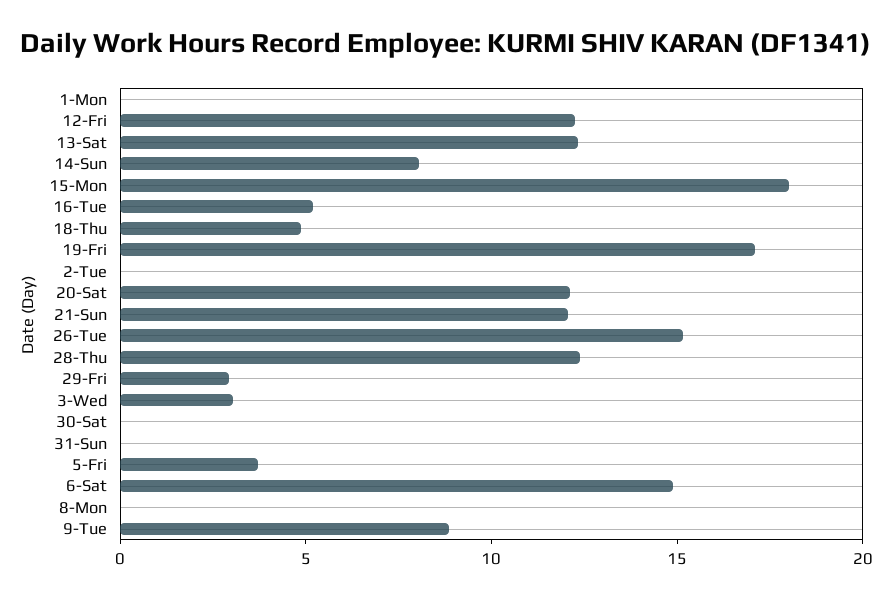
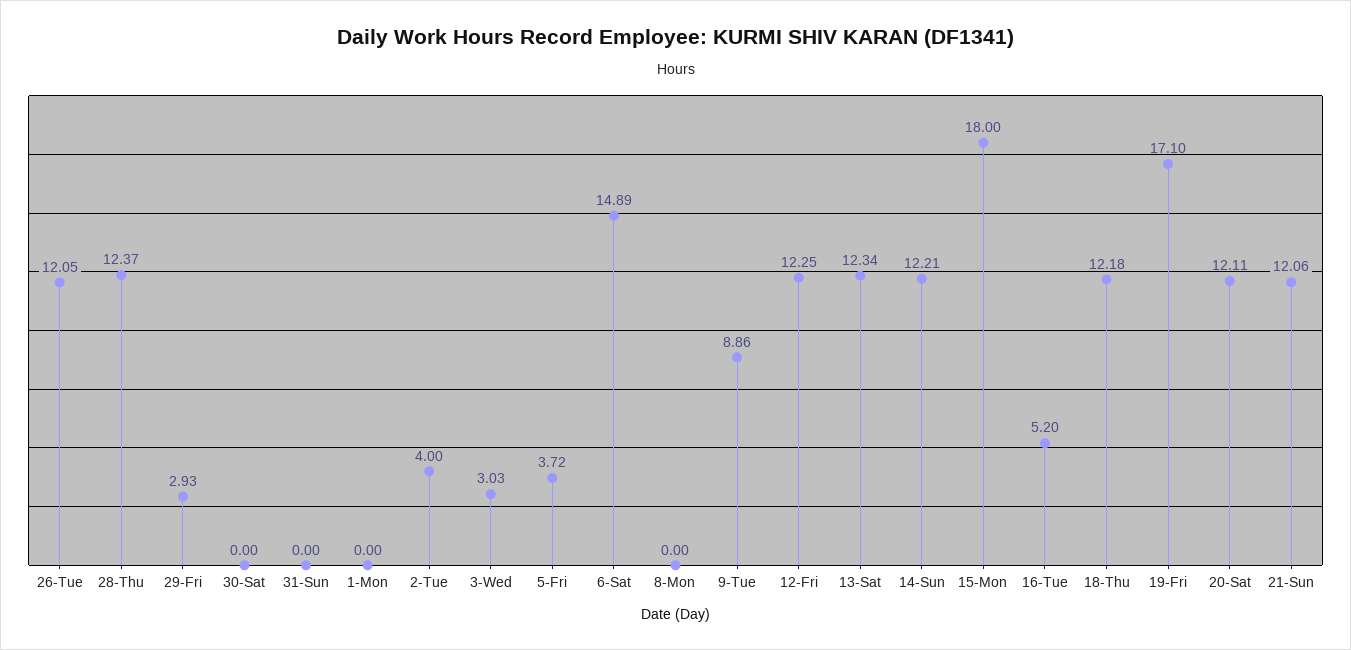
14-Sun: 8 -> 12.21
18-Thu: 5 -> 12.18
2-Tue: 0 -> 4
26-Tue: 15 -> 12.05

